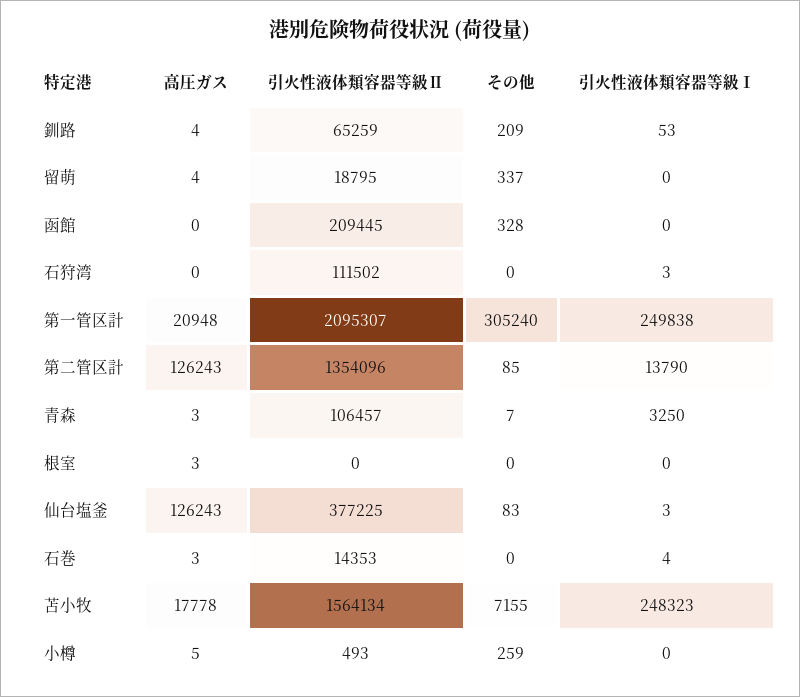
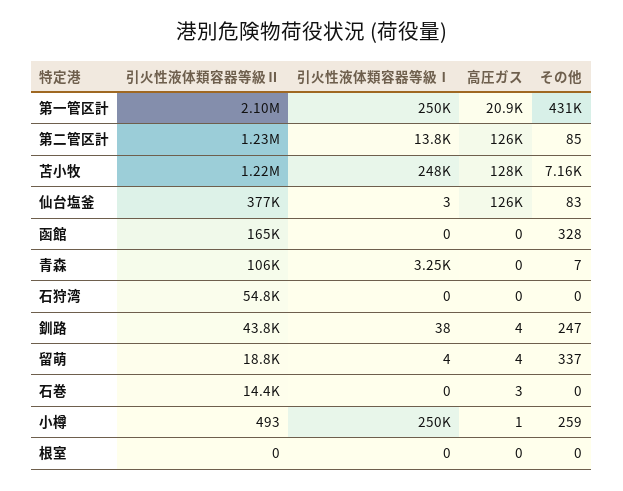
引火性液体類容器等級Ⅱ, 釧路: 65259 -> 43800
その他, 釧路: 209 -> 247
引火性液体類容器等級Ⅰ, 釧路: 53 -> 38
引火性液体類容器等級Ⅰ, 留萌: 0 -> 4
引火性液体類容器等級Ⅱ, 函館: 209445 -> 165000
引火性液体類容器等級Ⅱ, 石狩湾: 111502 -> 54800
引火性液体類容器等級Ⅰ, 石狩湾: 3 -> 0
その他, 第一管区計: 305240 -> 431000
引火性液体類容器等級Ⅱ, 第二管区計: 1354096 -> 1230000
高圧ガス, 青森: 3 -> 0
高圧ガス, 根室: 3 -> 0
引火性液体類容器等級Ⅰ, 石巻: 4 -> 0
高圧ガス, 苫小牧: 17778 -> 128000
引火性液体類容器等級Ⅱ, 苫小牧: 1564134 -> 1220000
高圧ガス, 小樽: 5 -> 1
引火性液体類容器等級Ⅰ, 小樽: 0 -> 250000

